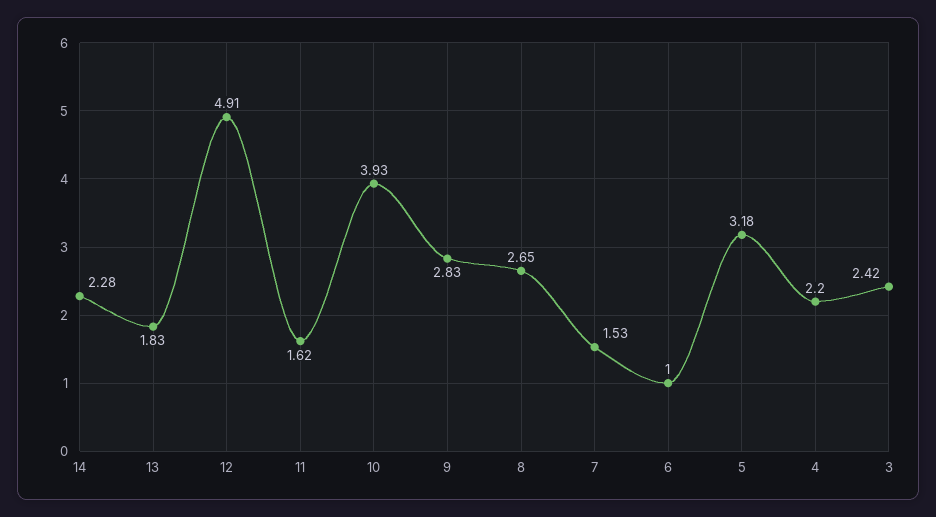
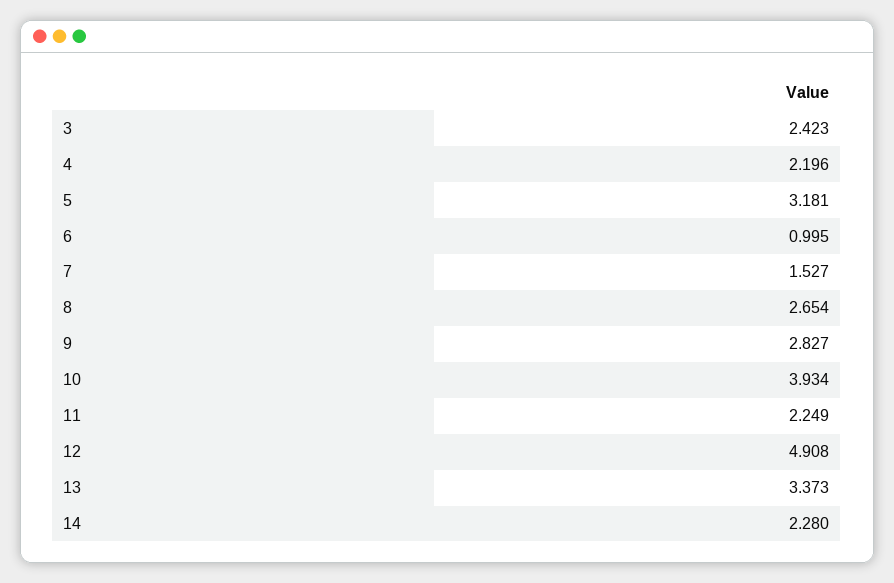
13: 1.83 -> 3.373
11: 1.62 -> 2.249

